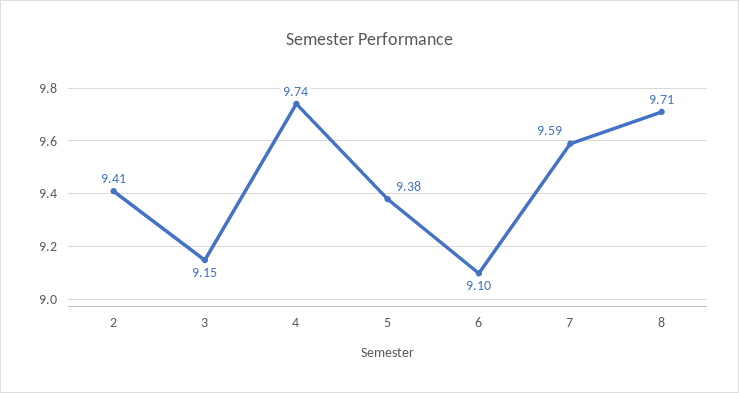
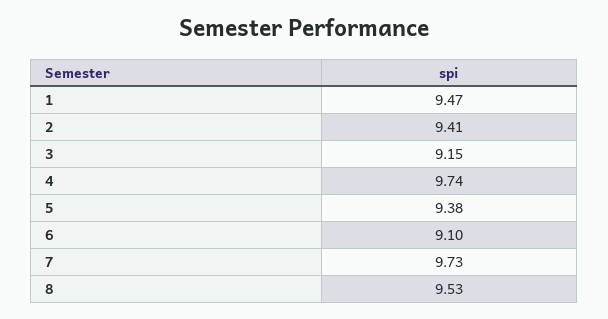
7: 9.59 -> 9.73
8: 9.71 -> 9.53
1: none -> 9.47

